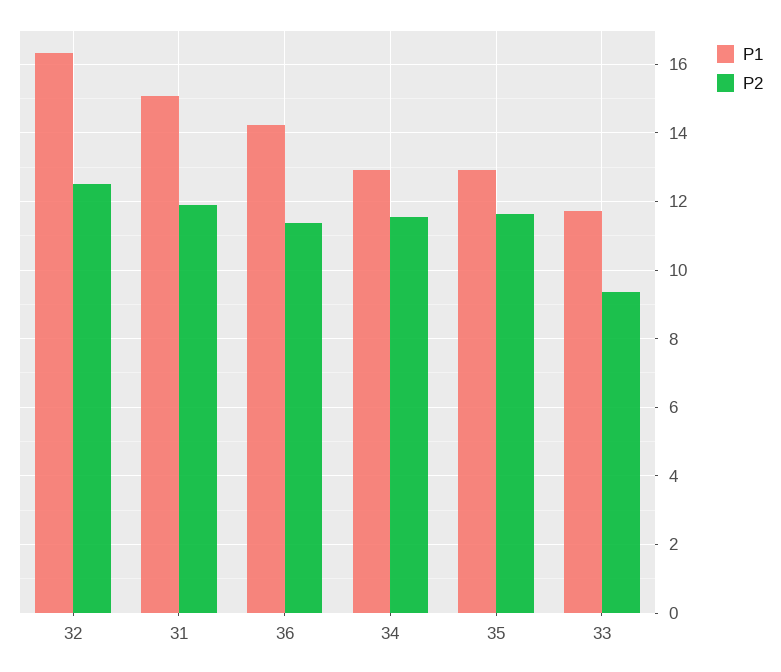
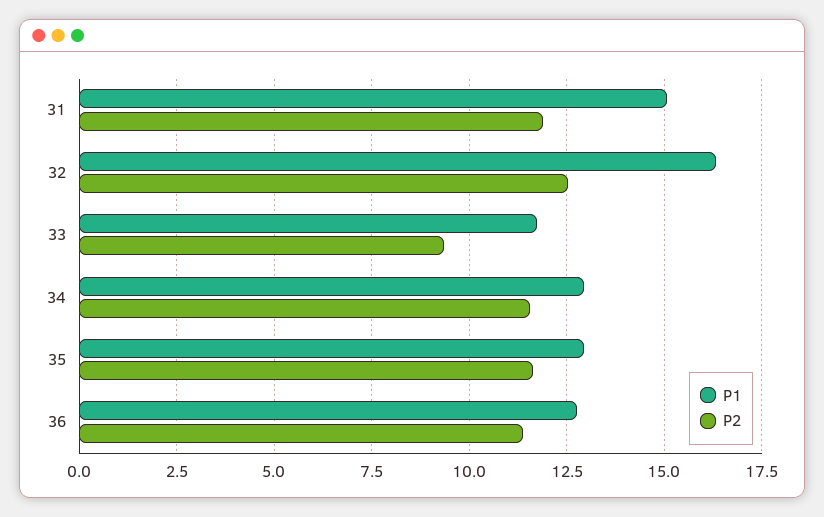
P1, 36: 14.2 -> 12.75

